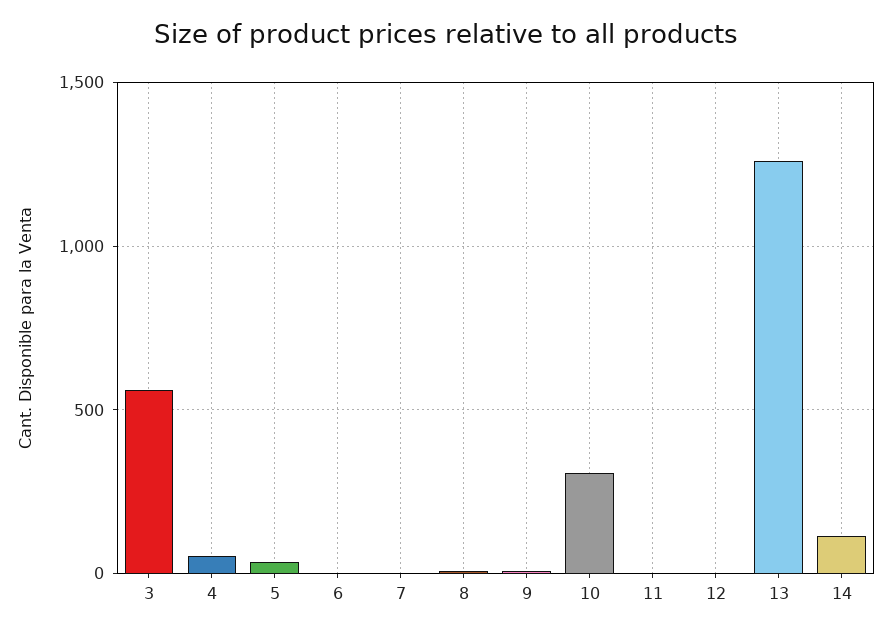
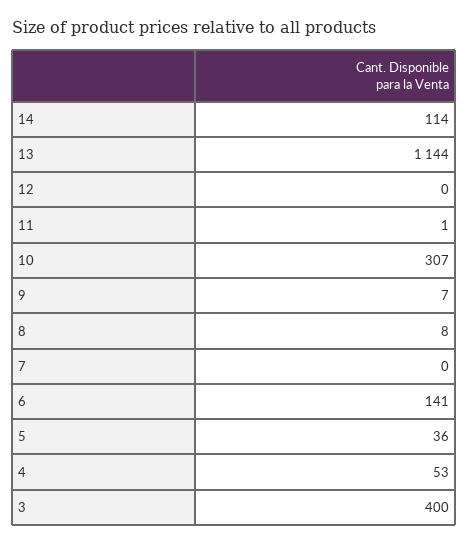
3: 550 -> 400
6: 0 -> 141
13: 1250 -> 1144

